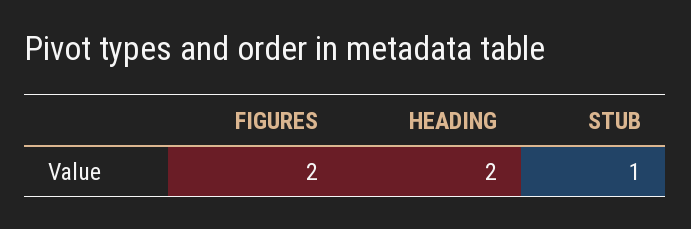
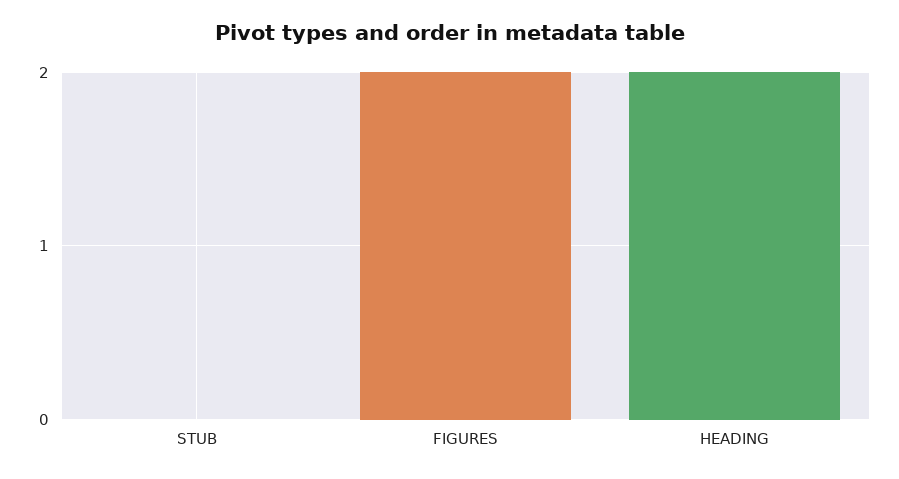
STUB: 1 -> 0

